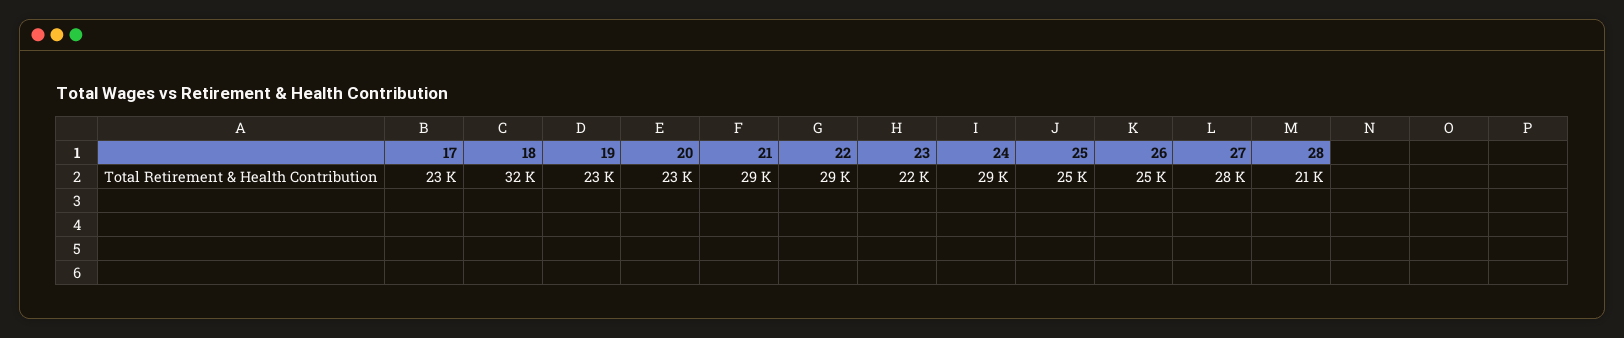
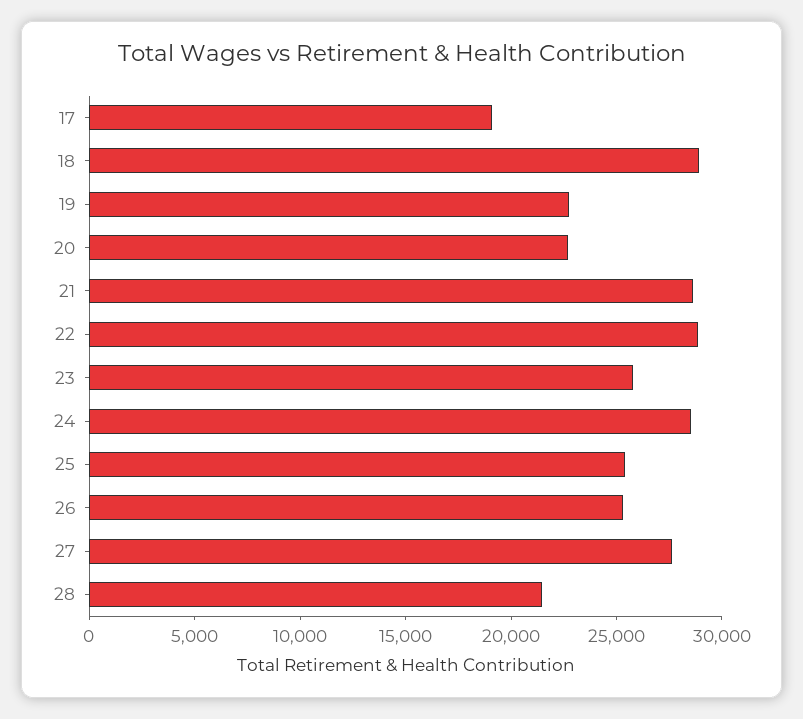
17: 23000 -> 19000
18: 32000 -> 29000
23: 22000 -> 26000

